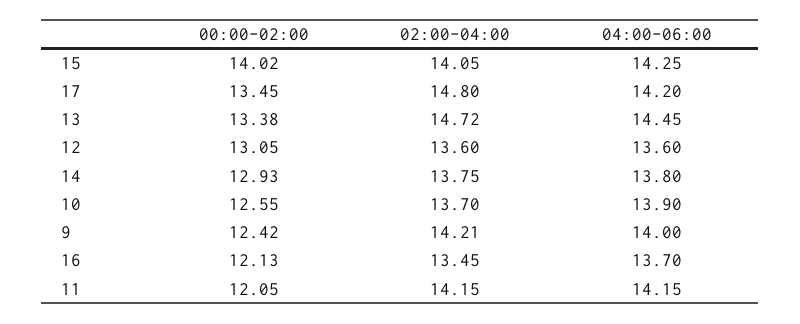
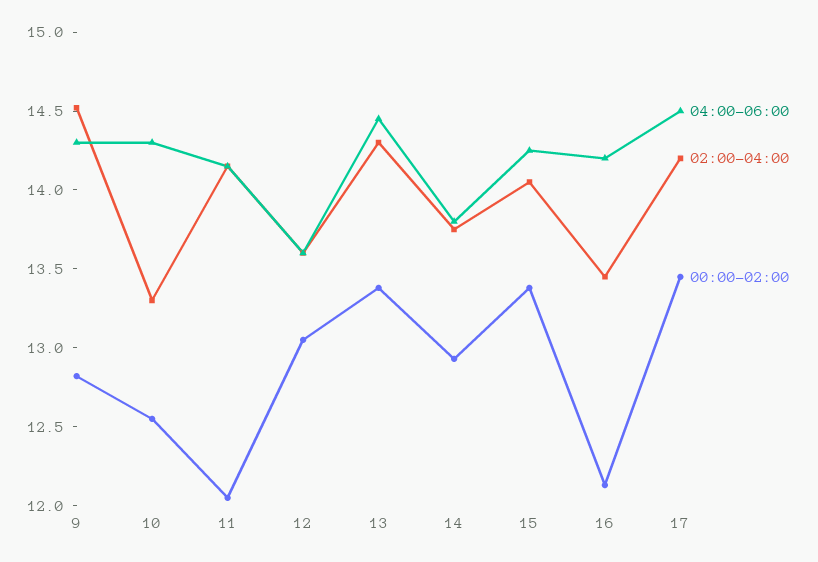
00:00-02:00, 15: 14.02 -> 13.4
02:00-04:00, 17: 14.8 -> 14.2
04:00-06:00, 17: 14.2 -> 14.5
02:00-04:00, 13: 14.72 -> 14.3
02:00-04:00, 10: 13.7 -> 13.3
04:00-06:00, 10: 13.9 -> 14.3
00:00-02:00, 9: 12.42 -> 12.8
02:00-04:00, 9: 14.21 -> 14.5
04:00-06:00, 9: 14 -> 14.3
04:00-06:00, 16: 13.7 -> 14.2

